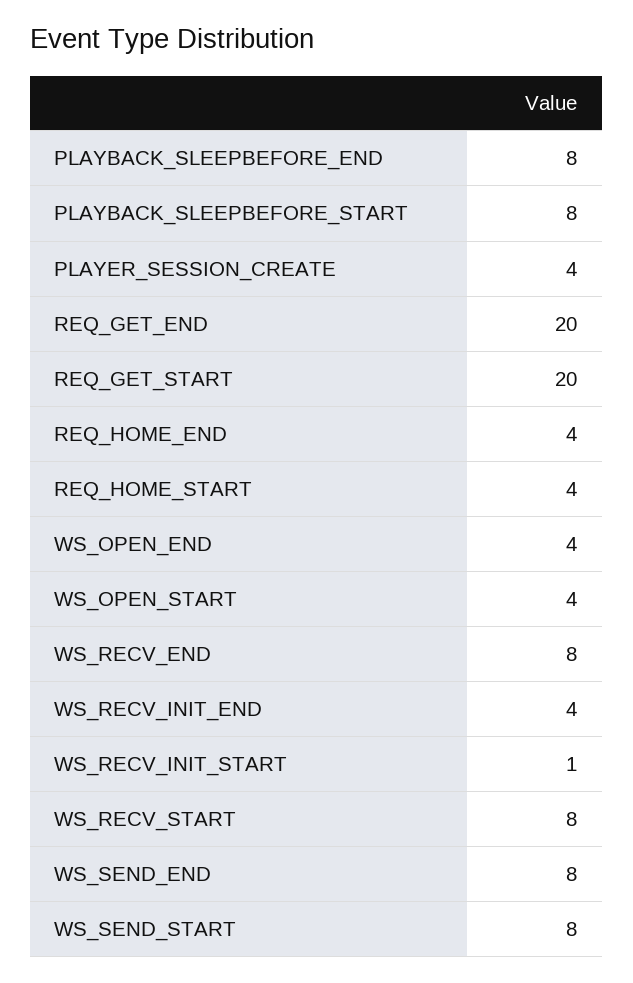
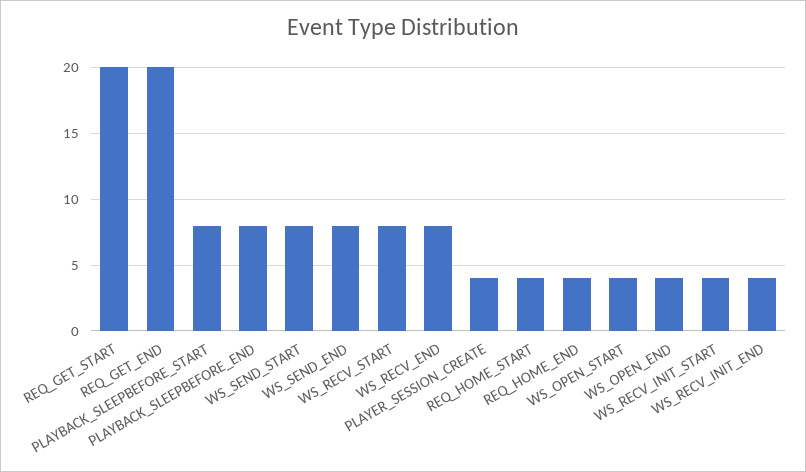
WS_RECV_INIT_START: 1 -> 4

